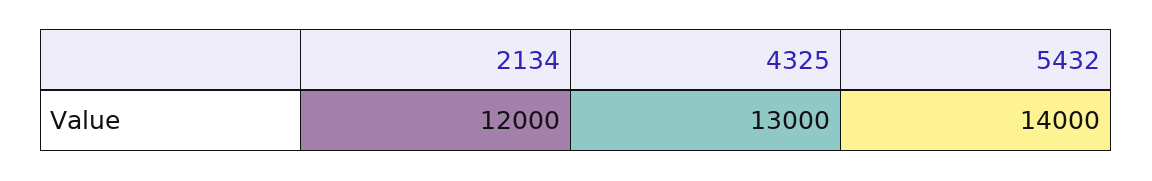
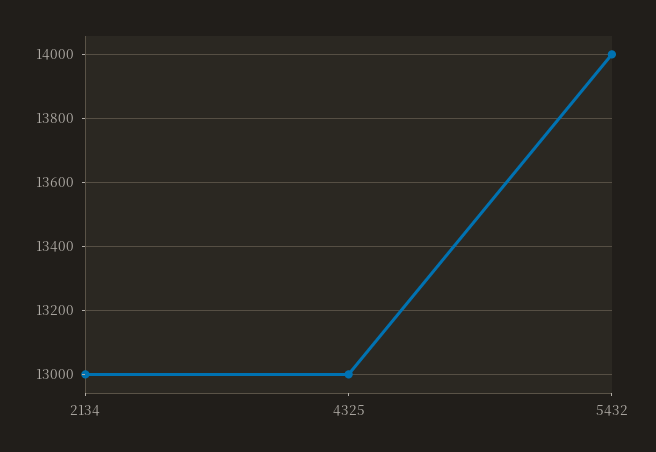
2134: 12000 -> 13000

